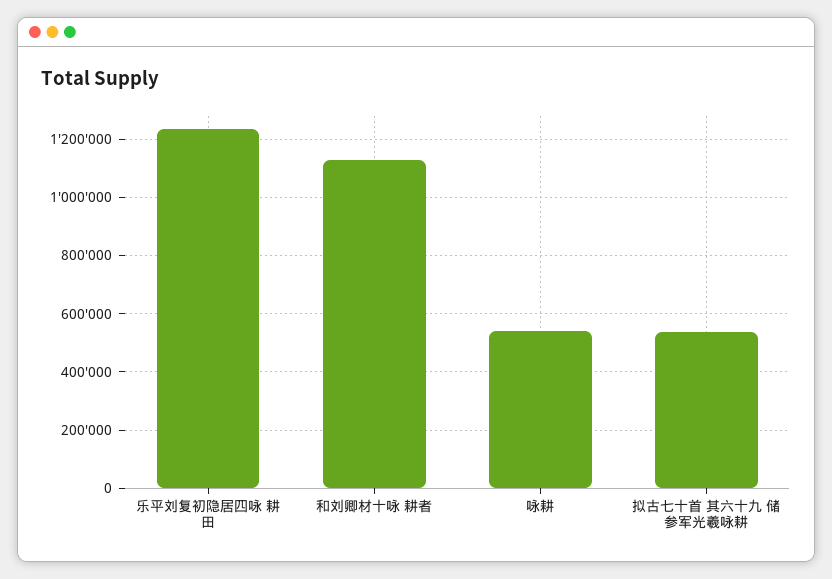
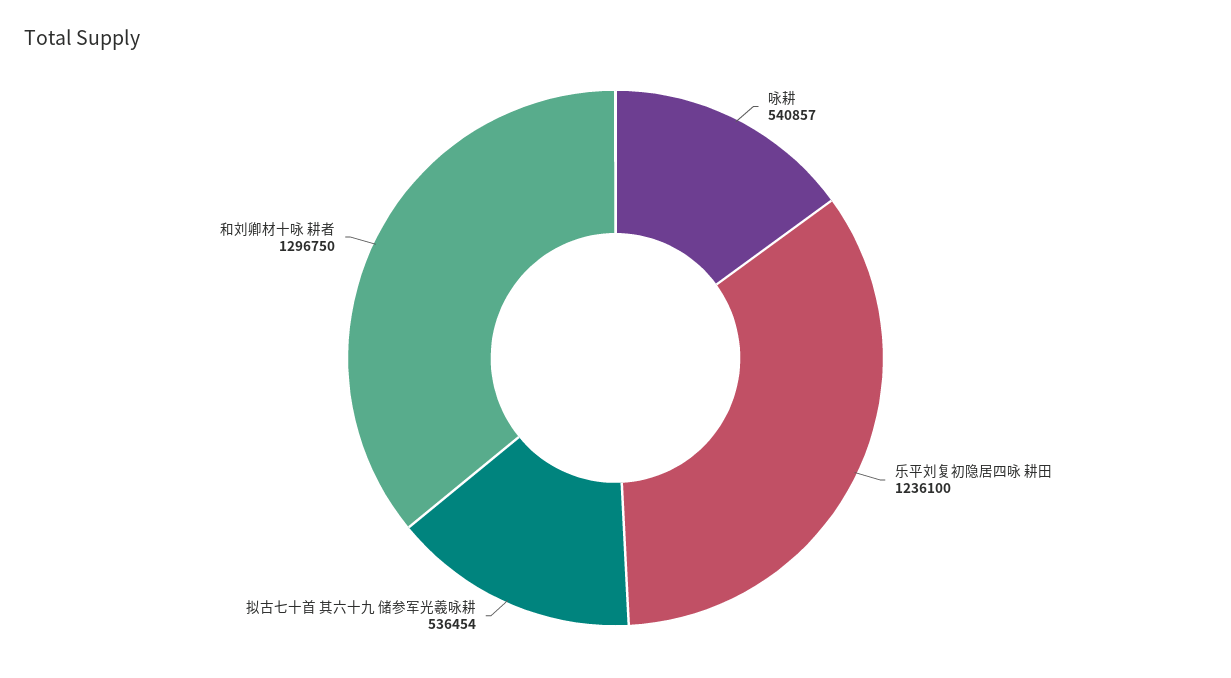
和刘卿材十咏 耕者: 1125000 -> 1296750

